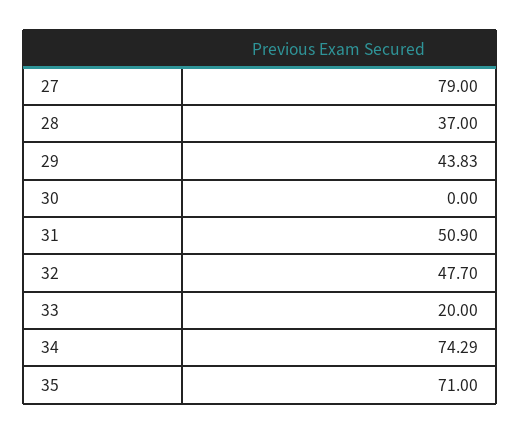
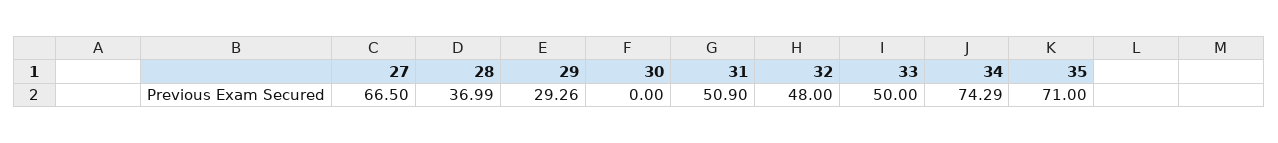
27: 79 -> 66.5
28: 37 -> 36.99
29: 43.83 -> 29.26
32: 47.7 -> 48
33: 20 -> 50

